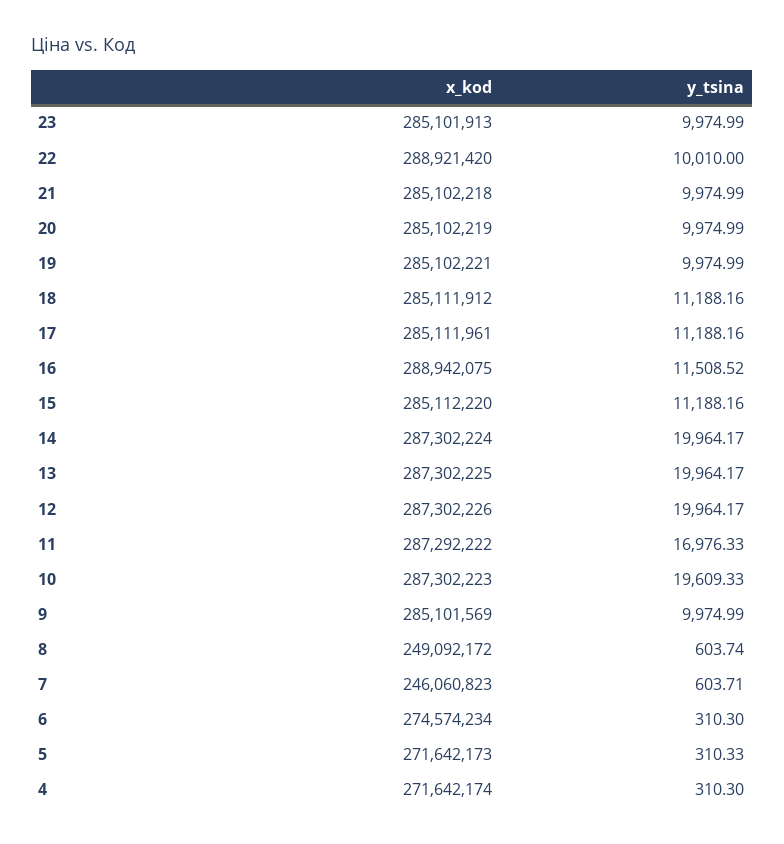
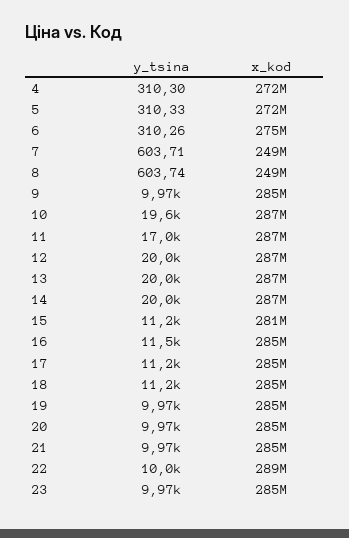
x_kod, 16: 288942075 -> 285000000
x_kod, 15: 285112220 -> 281000000
x_kod, 7: 246060823 -> 249000000
y_tsina, 6: 310.3 -> 310.26

